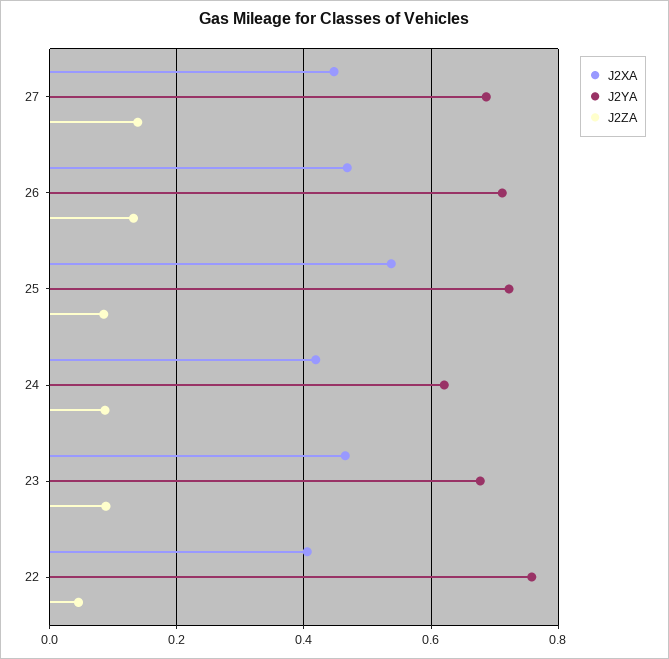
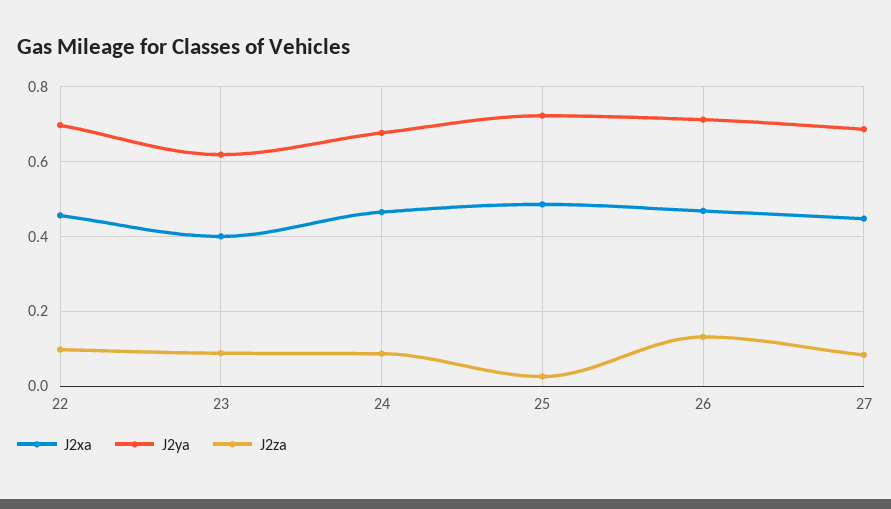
J2ZA, 27: 0.14 -> 0.08
J2XA, 25: 0.54 -> 0.48
J2ZA, 25: 0.08 -> 0.02
J2XA, 24: 0.42 -> 0.46
J2YA, 24: 0.62 -> 0.68
J2XA, 23: 0.46 -> 0.4
J2YA, 23: 0.68 -> 0.62
J2XA, 22: 0.4 -> 0.46
J2YA, 22: 0.76 -> 0.7
J2ZA, 22: 0.04 -> 0.1

